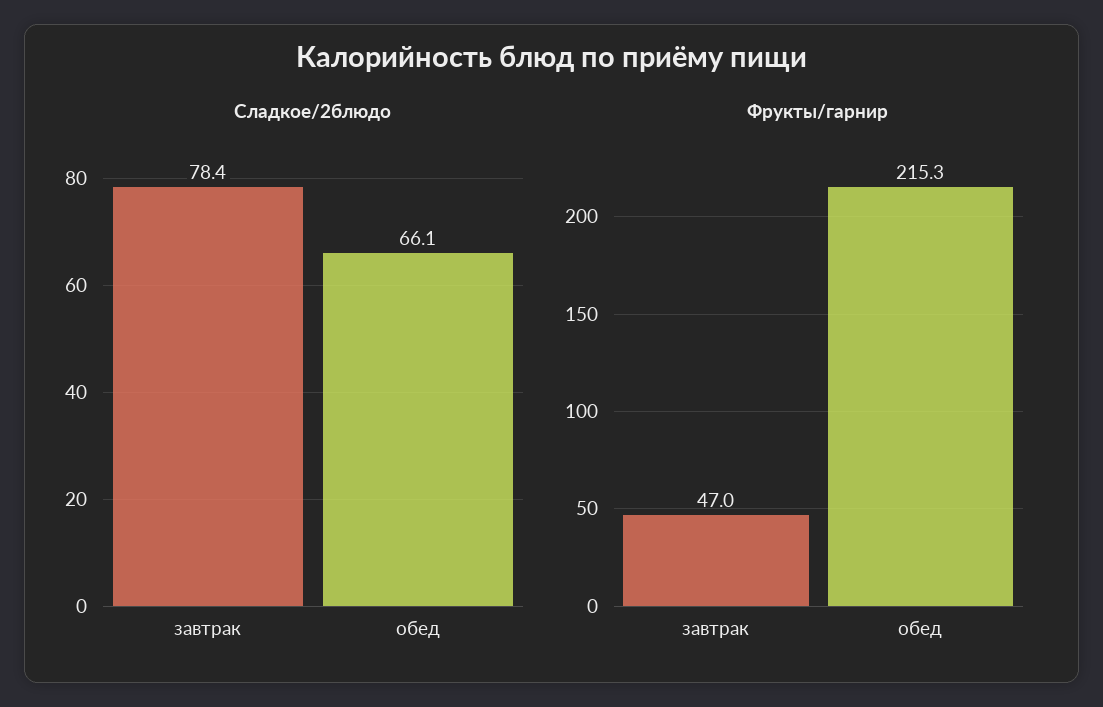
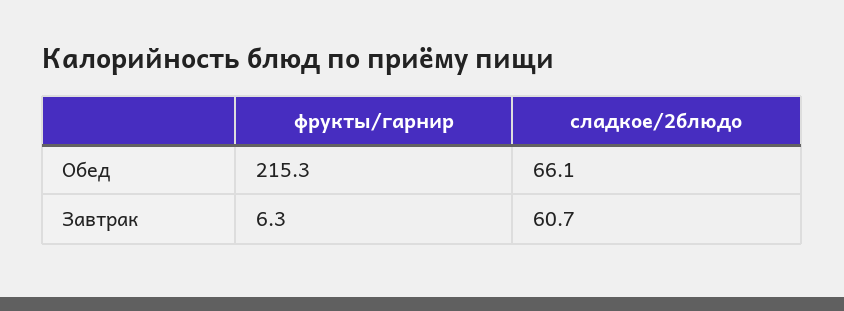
Сладкое/2блюдо, завтрак: 78.4 -> 60.7
Фрукты/гарнир, завтрак: 47 -> 6.3

